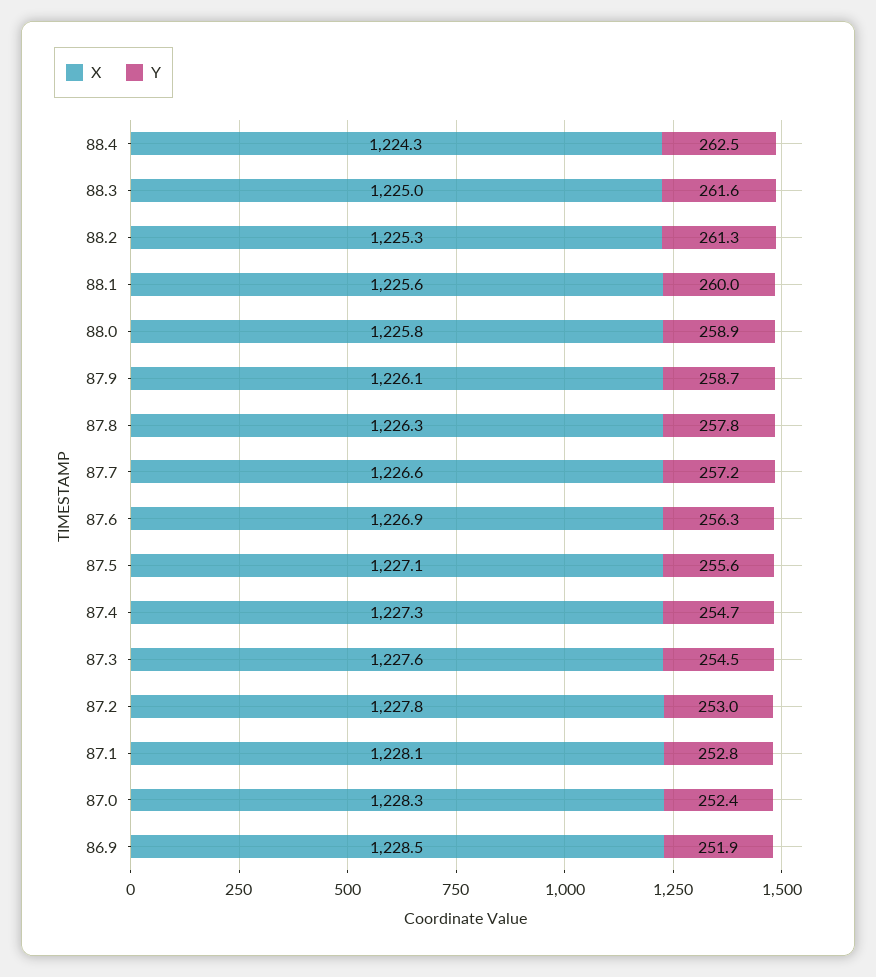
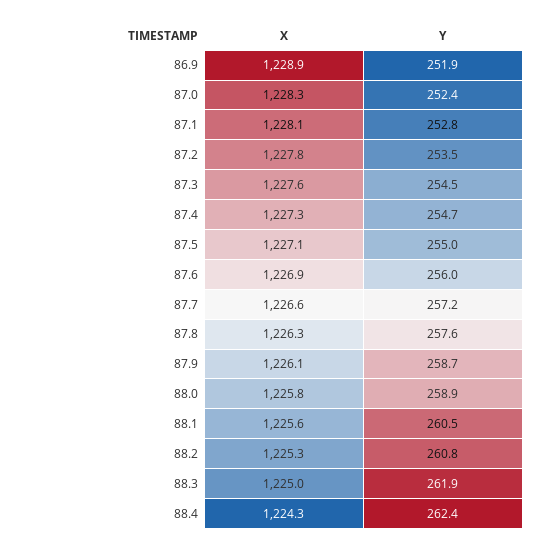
Y, 88.4: 262.5 -> 262.4
Y, 88.3: 261.6 -> 261.9
Y, 88.2: 261.3 -> 260.8
Y, 88.1: 260 -> 260.5
Y, 87.8: 257.8 -> 257.6
Y, 87.6: 256.3 -> 256
Y, 87.5: 255.6 -> 255
Y, 87.2: 253 -> 253.5
X, 86.9: 1228.5 -> 1228.9

